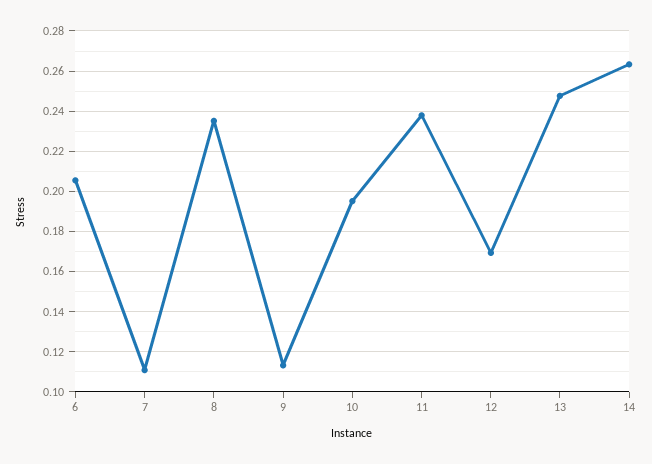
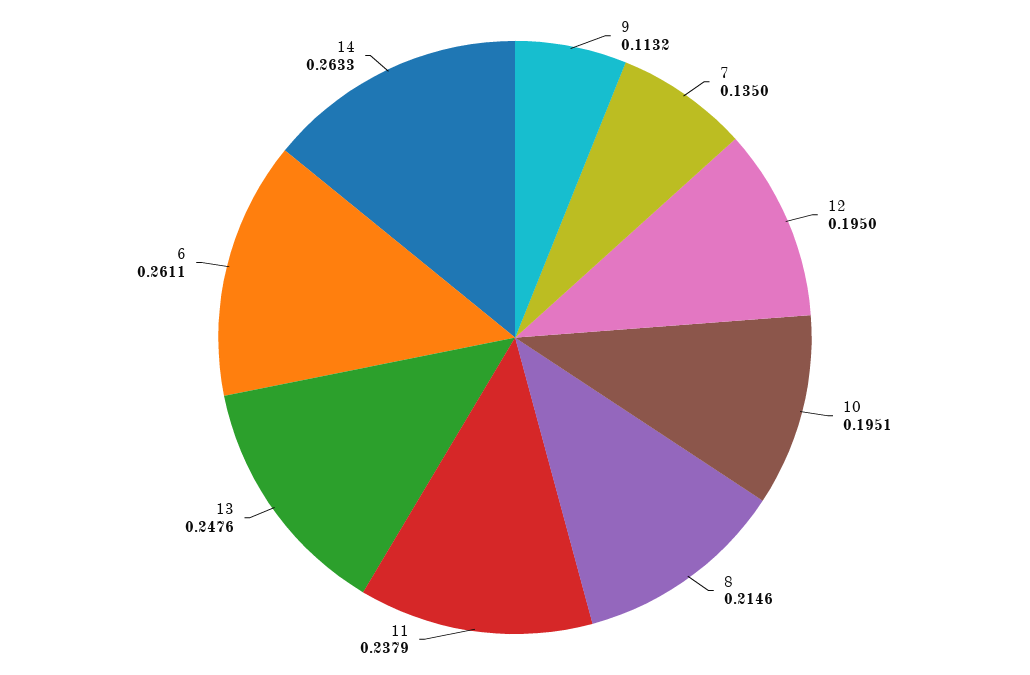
6: 0.205 -> 0.2611
7: 0.11 -> 0.135
8: 0.235 -> 0.2146
12: 0.17 -> 0.195

